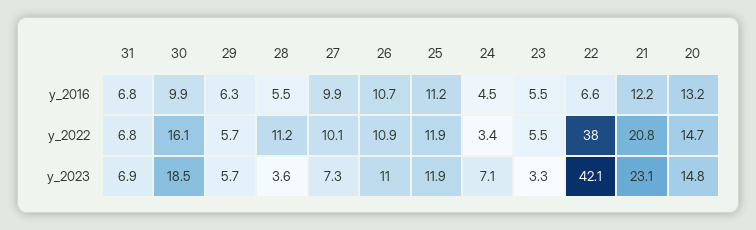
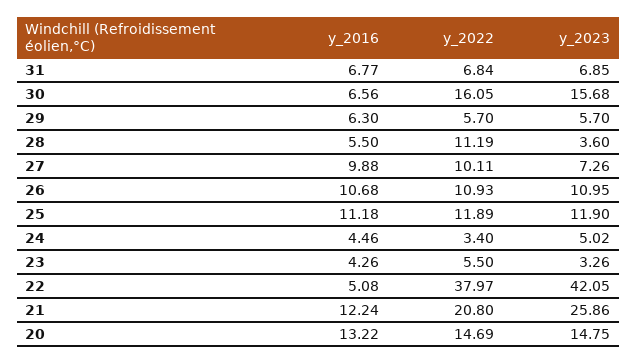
30, y_2016: 9.9 -> 6.56
23, y_2016: 5.5 -> 4.26
22, y_2016: 6.6 -> 5.08
30, y_2023: 18.5 -> 15.68
24, y_2023: 7.1 -> 5.02
21, y_2023: 23.1 -> 25.86

